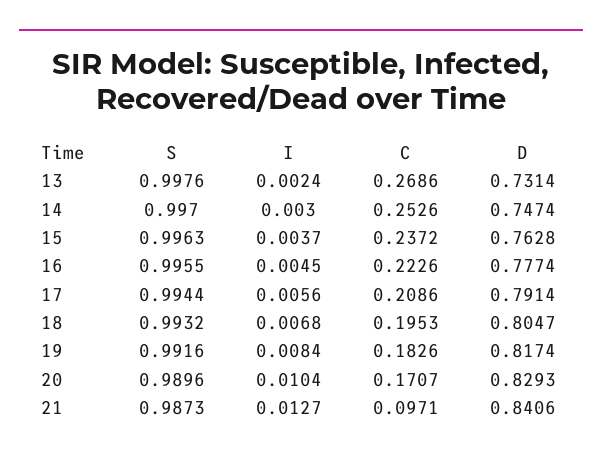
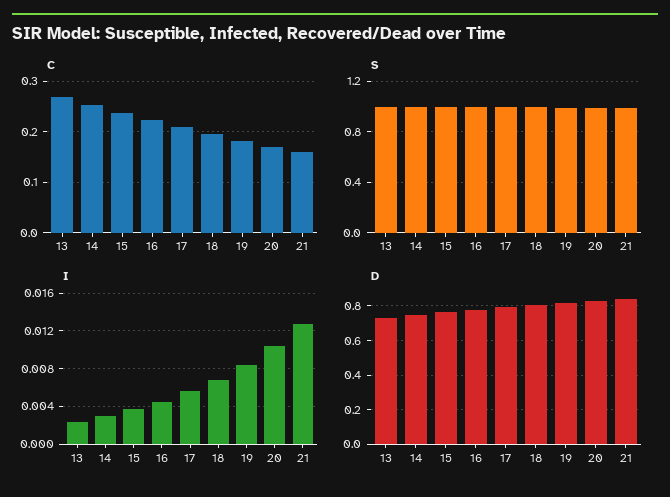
C, 21: 0.0971 -> 0.16

